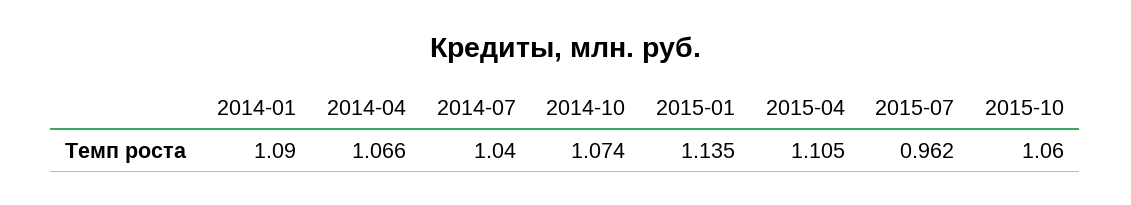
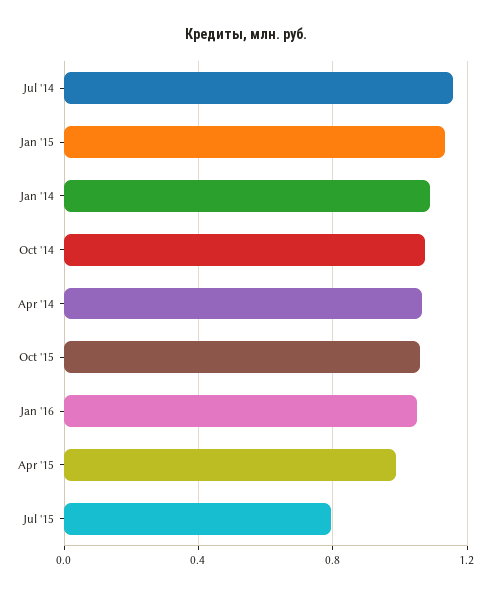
2014-07: 1.04 -> 1.15
2015-04: 1.105 -> 1
2015-07: 0.962 -> 0.8
Jan '16: none -> 1.05

